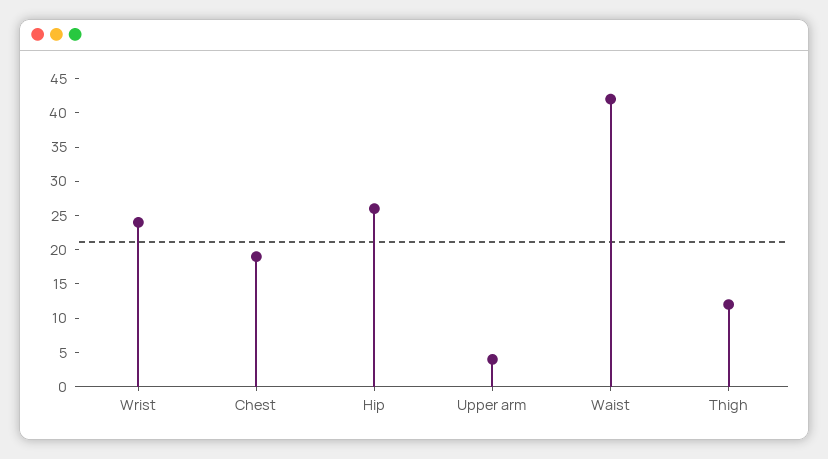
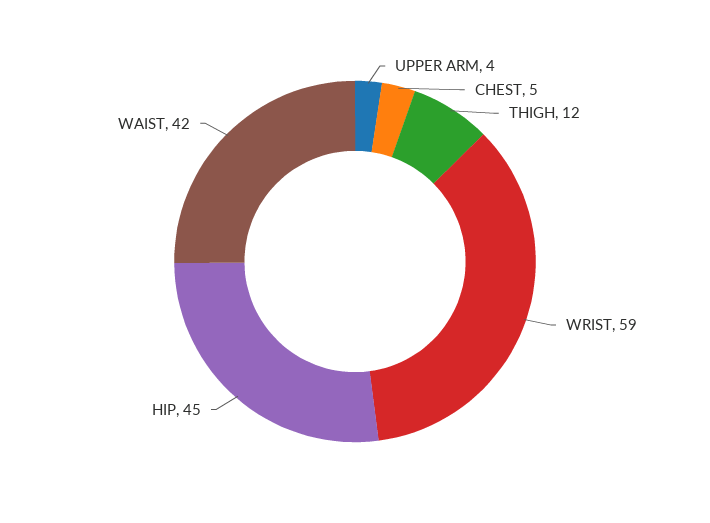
Wrist: 25 -> 59
Chest: 20 -> 5
Hip: 25 -> 45

